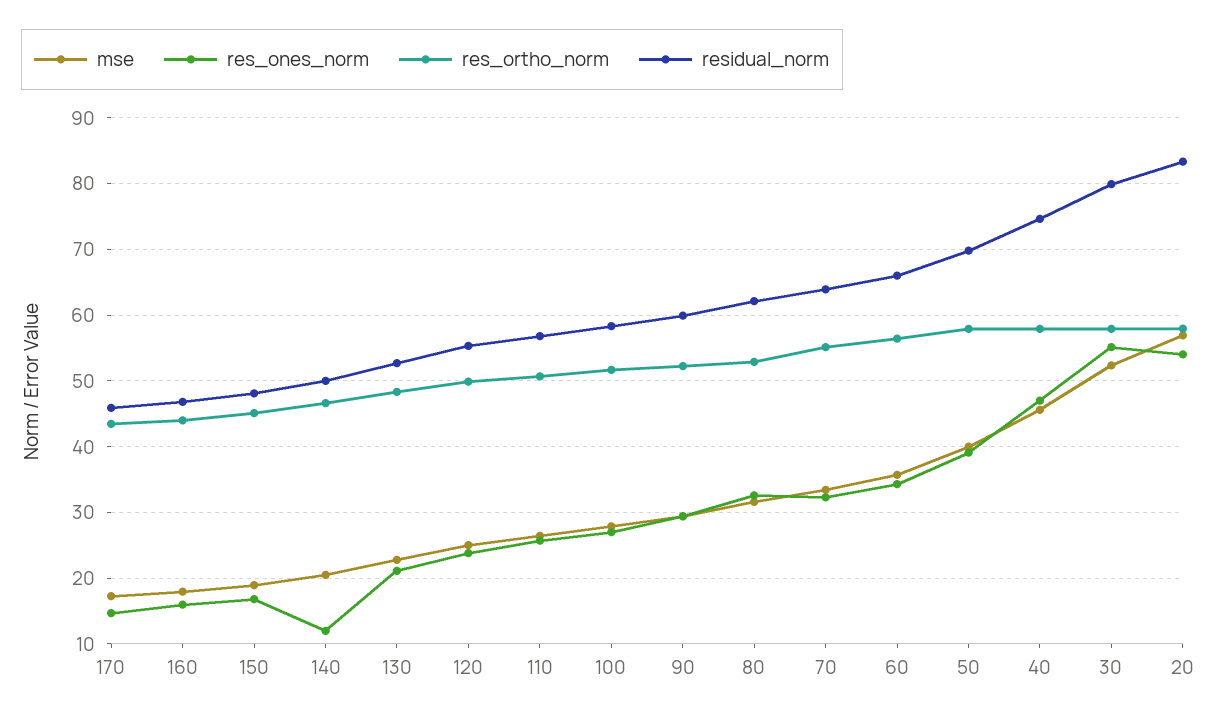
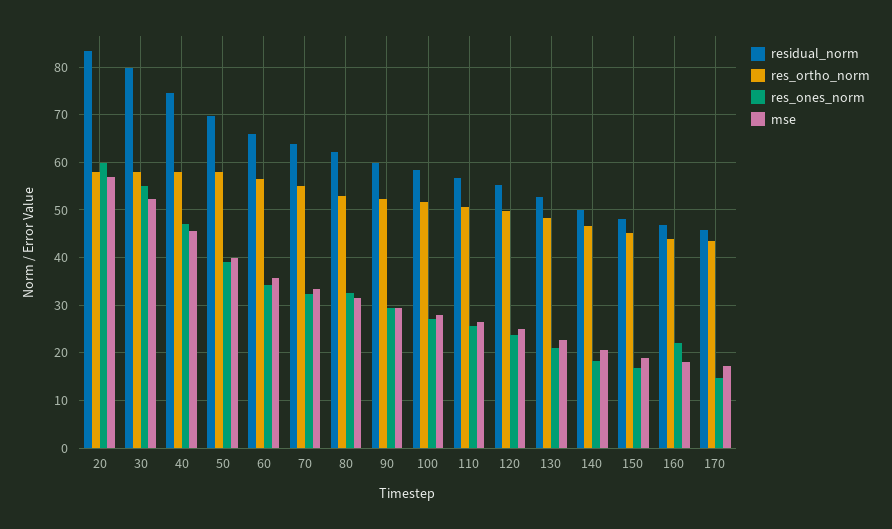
res_ones_norm, 160: 16 -> 22
res_ones_norm, 140: 12 -> 18
res_ones_norm, 20: 54 -> 60

